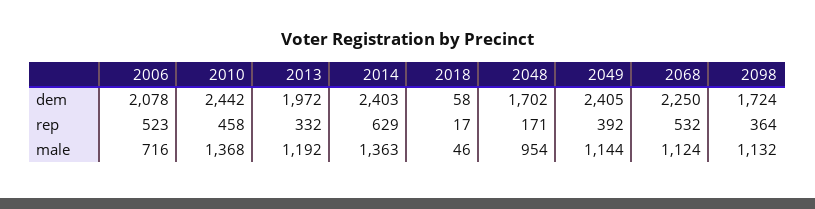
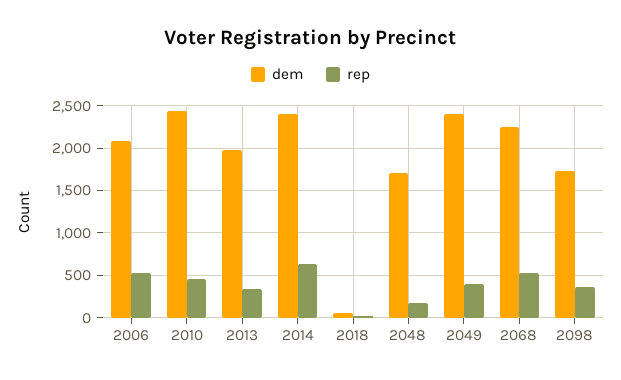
male, 2006: 716 -> none
male, 2010: 1368 -> none
male, 2013: 1192 -> none
male, 2014: 1363 -> none
male, 2018: 46 -> none
male, 2048: 954 -> none
male, 2049: 1144 -> none
male, 2068: 1124 -> none
male, 2098: 1132 -> none

